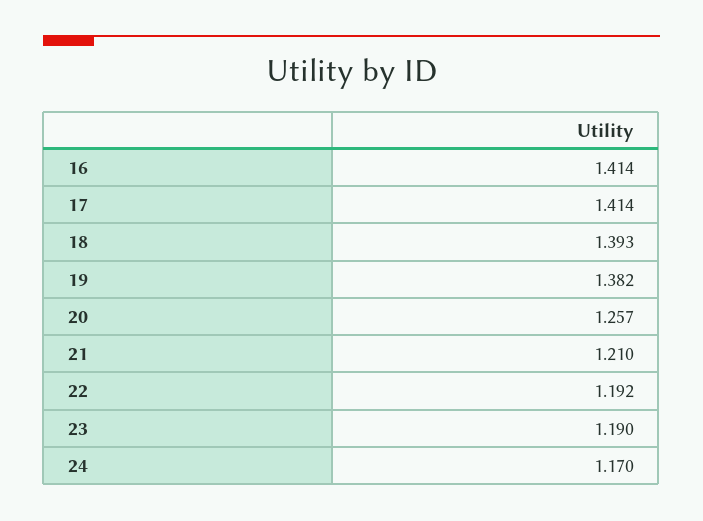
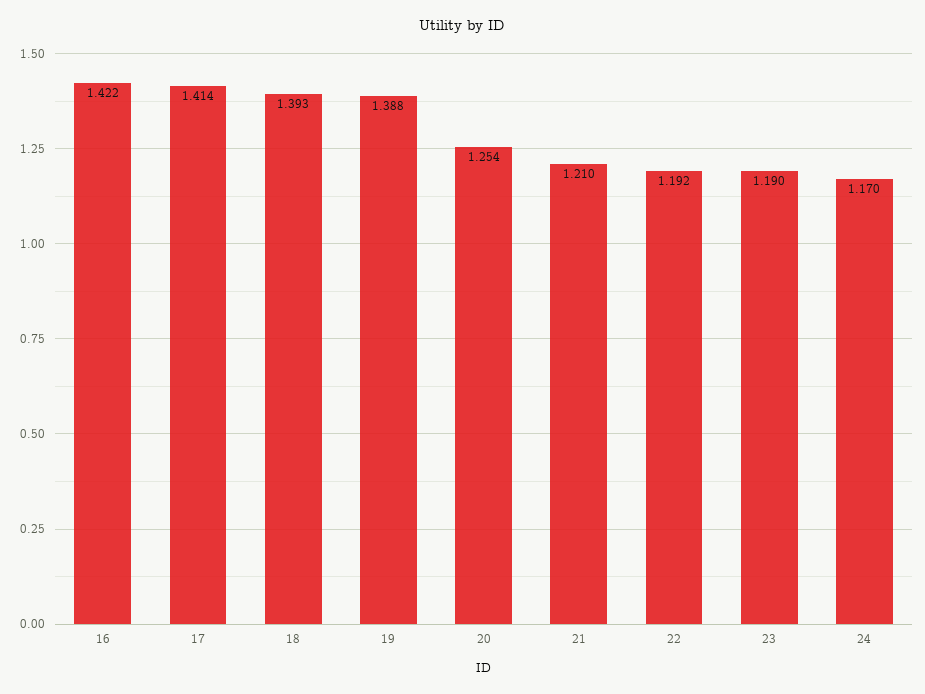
16: 1.414 -> 1.422
19: 1.382 -> 1.388
20: 1.257 -> 1.254

